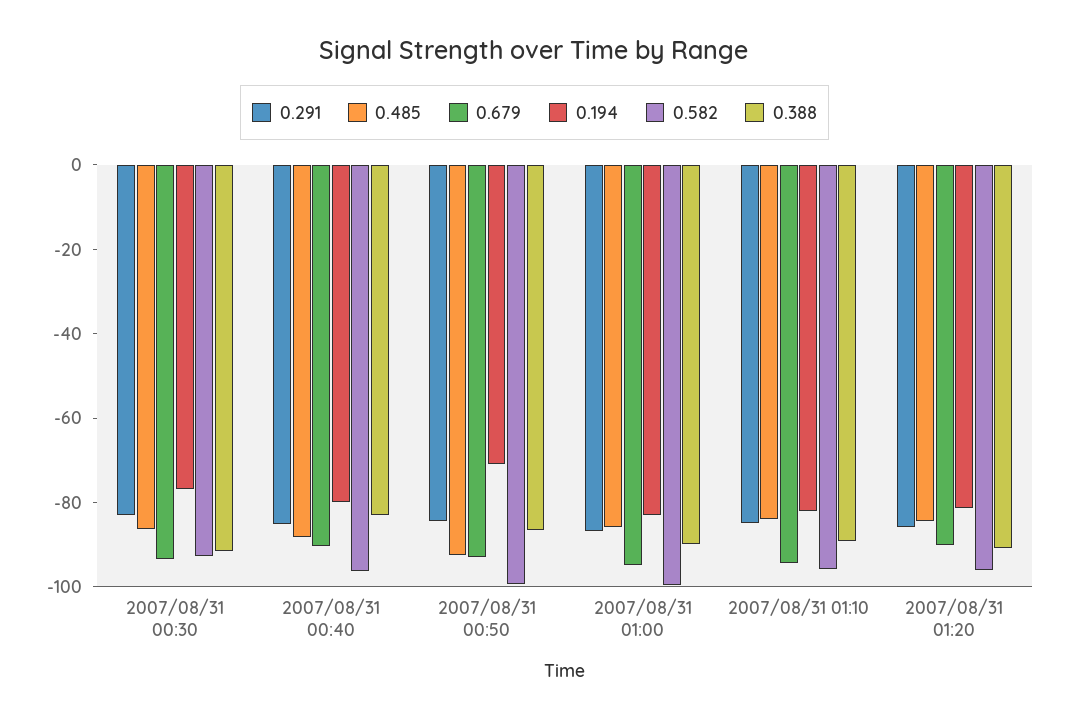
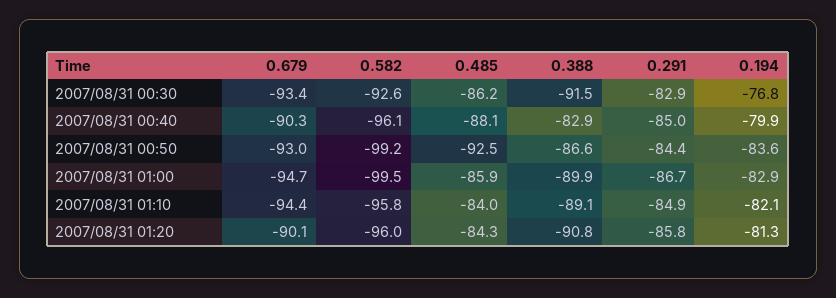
0.194, 2007/08/31 00:50: -70 -> -83.6

